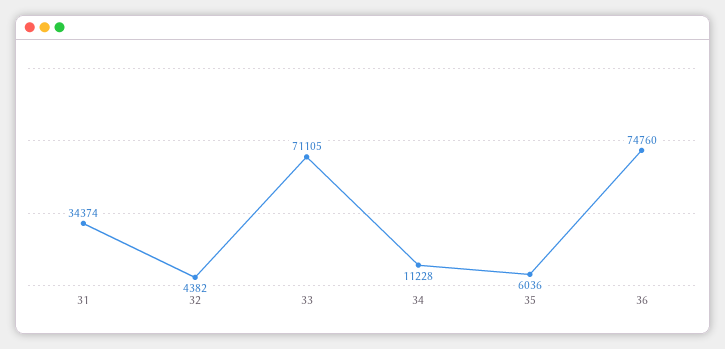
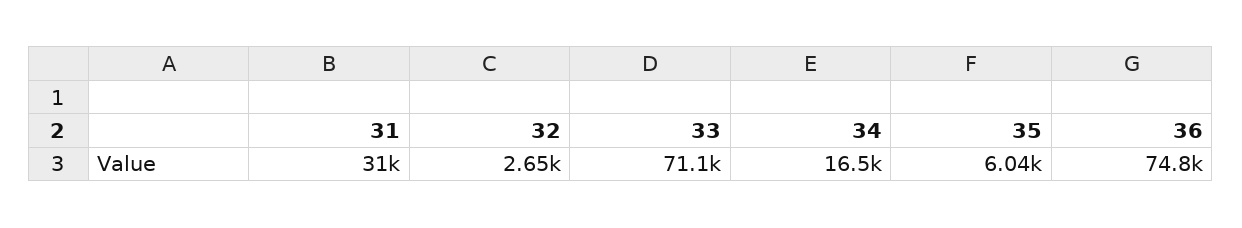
31: 34374 -> 31000
32: 4382 -> 2650
34: 11228 -> 16500

